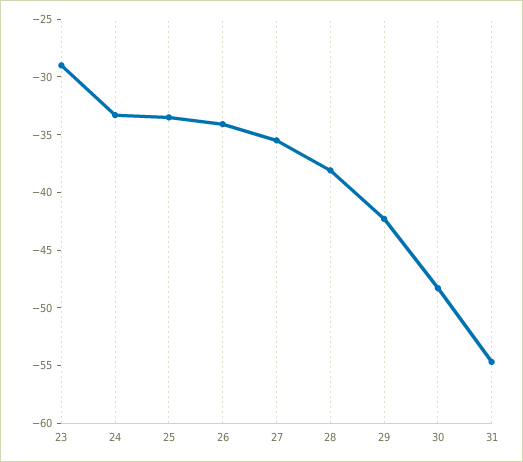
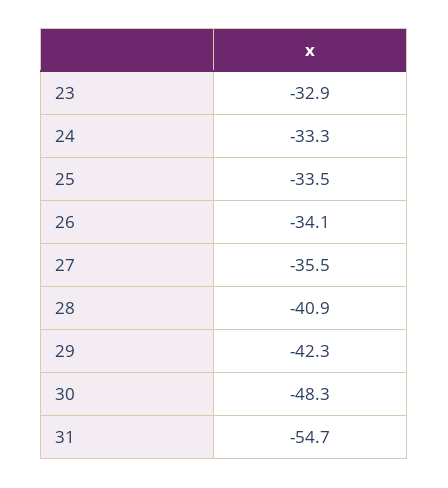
23: -29 -> -32.9
28: -38 -> -40.9

